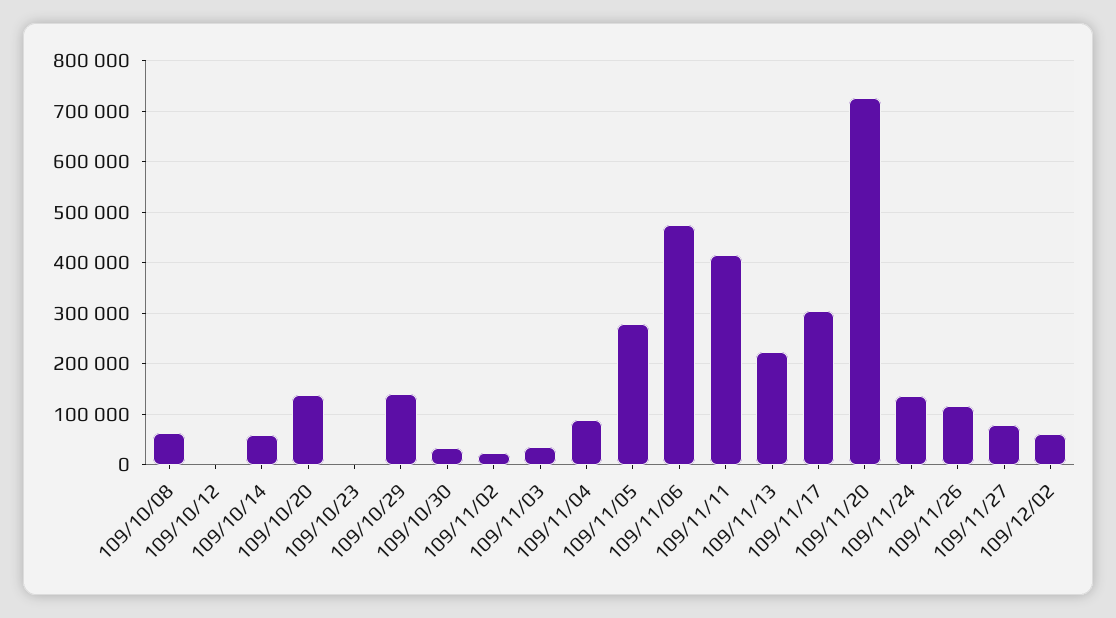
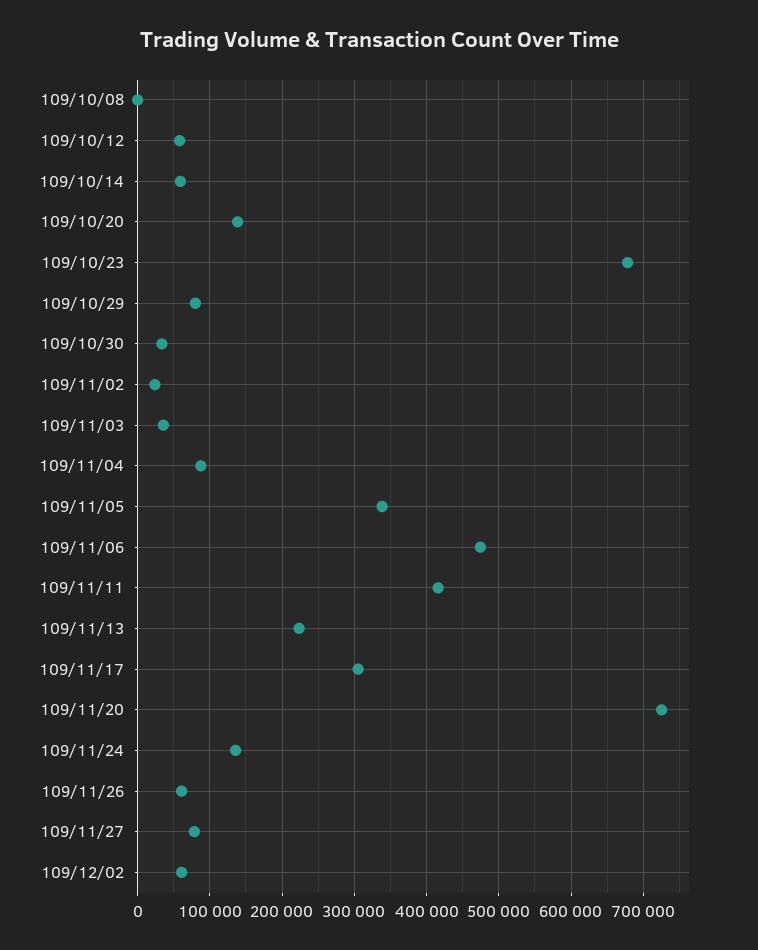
109/10/08: 60000 -> 0
109/10/12: 0 -> 60000
109/10/23: 0 -> 680000
109/10/29: 140000 -> 80000
109/11/05: 280000 -> 340000
109/11/26: 120000 -> 60000

